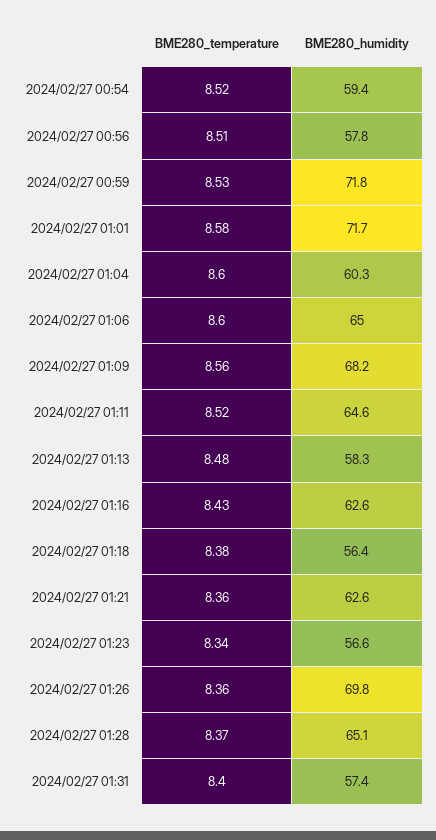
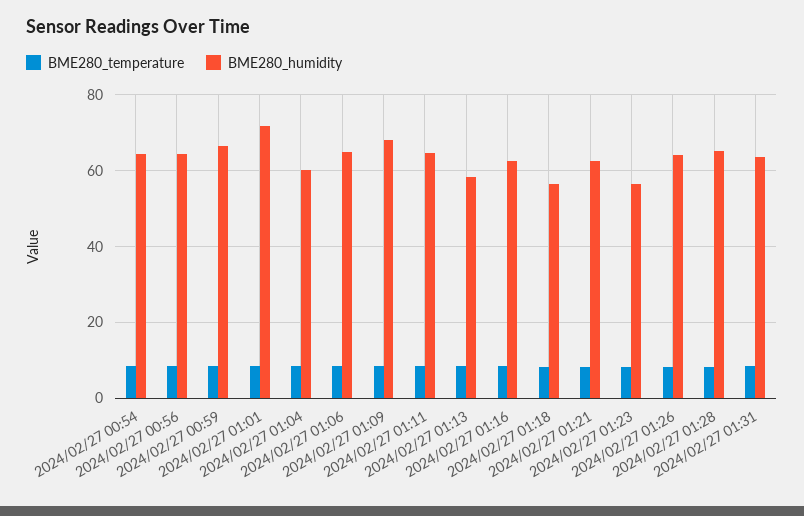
BME280_humidity, 2024/02/27 00:54: 59.4 -> 64
BME280_humidity, 2024/02/27 00:56: 57.8 -> 64
BME280_humidity, 2024/02/27 00:59: 71.8 -> 66
BME280_humidity, 2024/02/27 01:26: 69.8 -> 64
BME280_humidity, 2024/02/27 01:31: 57.4 -> 64

